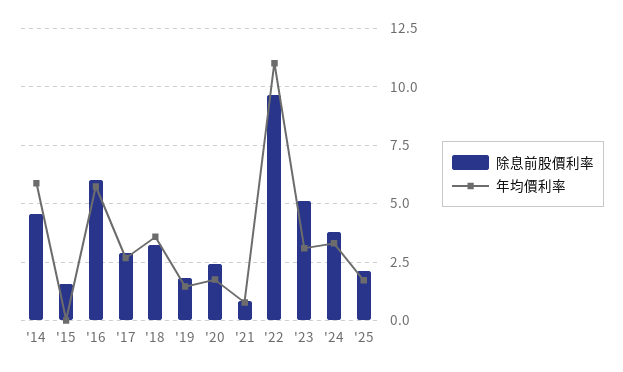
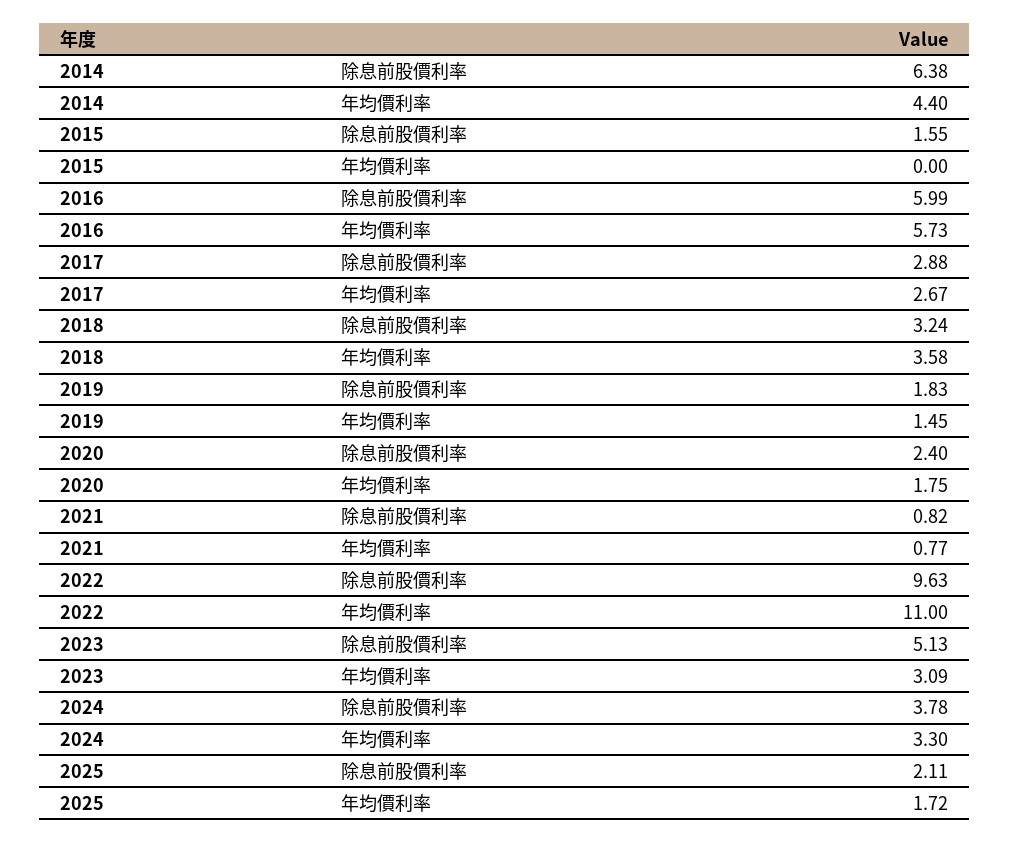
除息前股價利率, '14: 4.5 -> 6.38
年均價利率, '14: 6 -> 4.4

